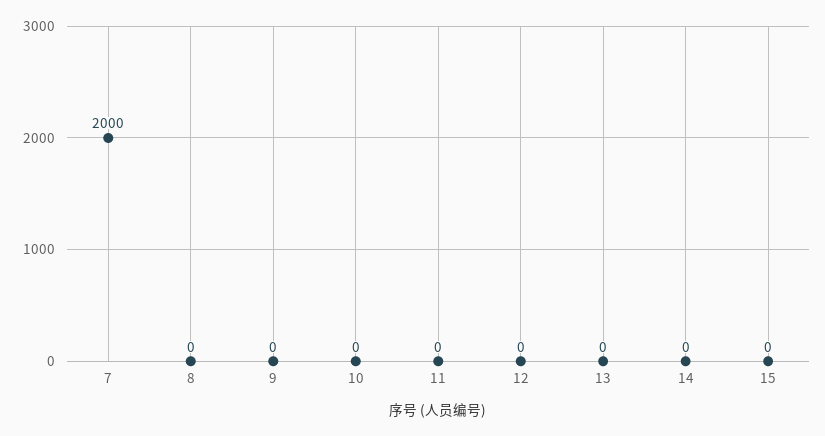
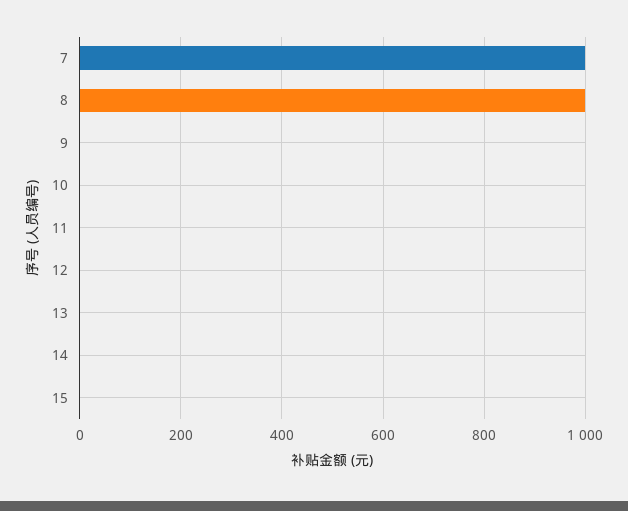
7: 2000 -> 1000
8: 0 -> 1000

